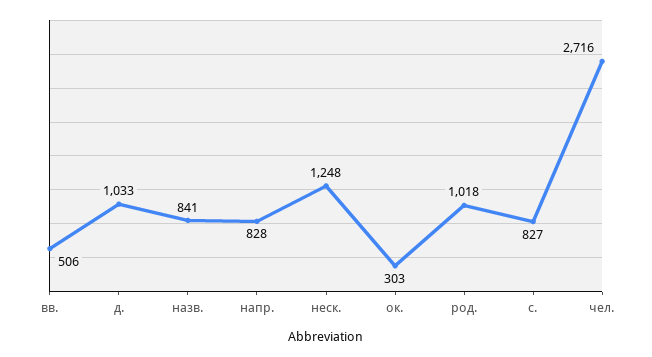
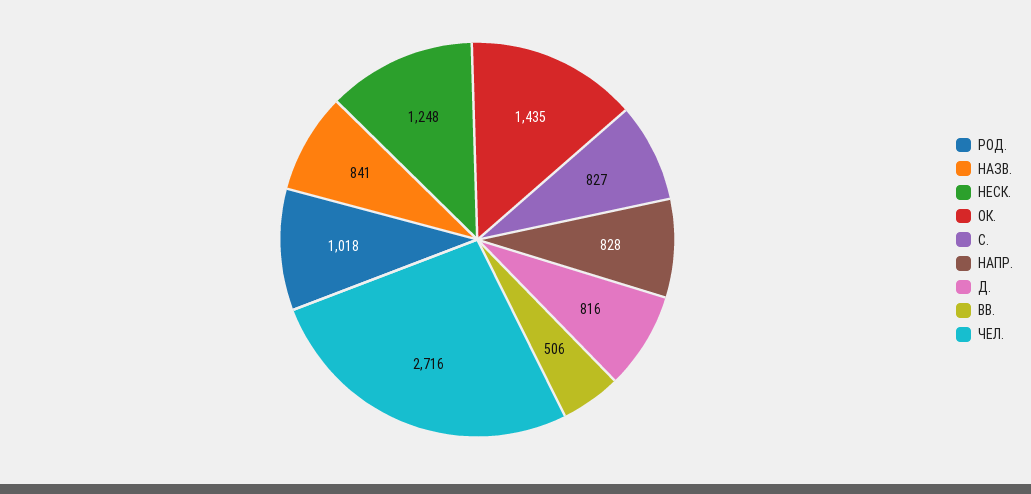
д.: 1033 -> 816
ок.: 303 -> 1435

